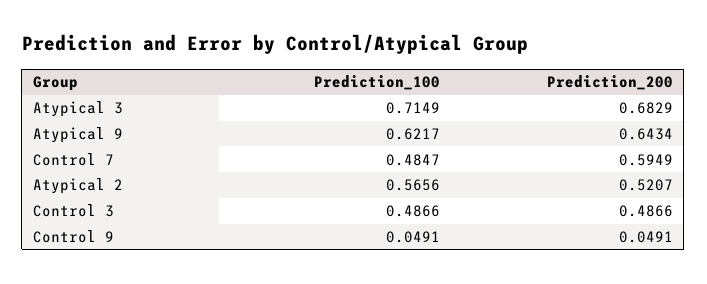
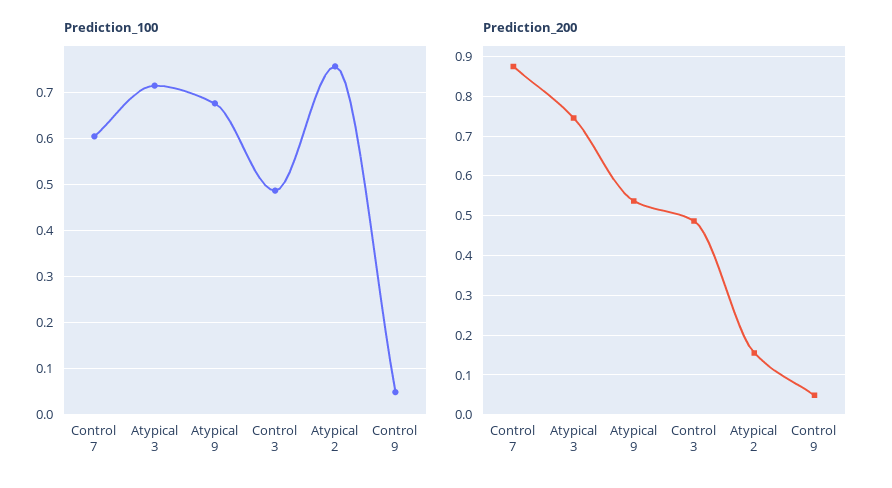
Prediction_200, Atypical 3: 0.6829 -> 0.74
Prediction_100, Atypical 9: 0.6217 -> 0.68
Prediction_200, Atypical 9: 0.6434 -> 0.54
Prediction_100, Control 7: 0.4847 -> 0.6
Prediction_200, Control 7: 0.5949 -> 0.88
Prediction_100, Atypical 2: 0.5656 -> 0.76
Prediction_200, Atypical 2: 0.5207 -> 0.16

